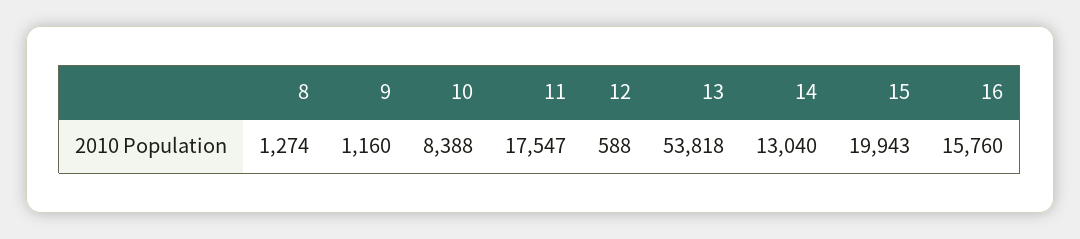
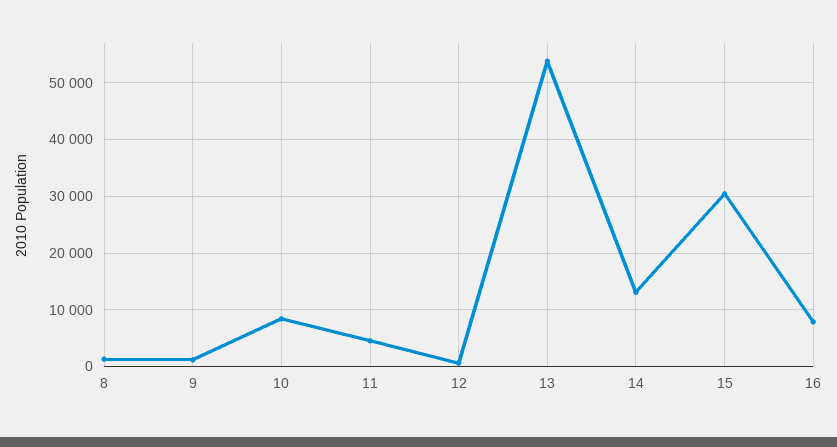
11: 17547 -> 4000
15: 19943 -> 30000
16: 15760 -> 8000

